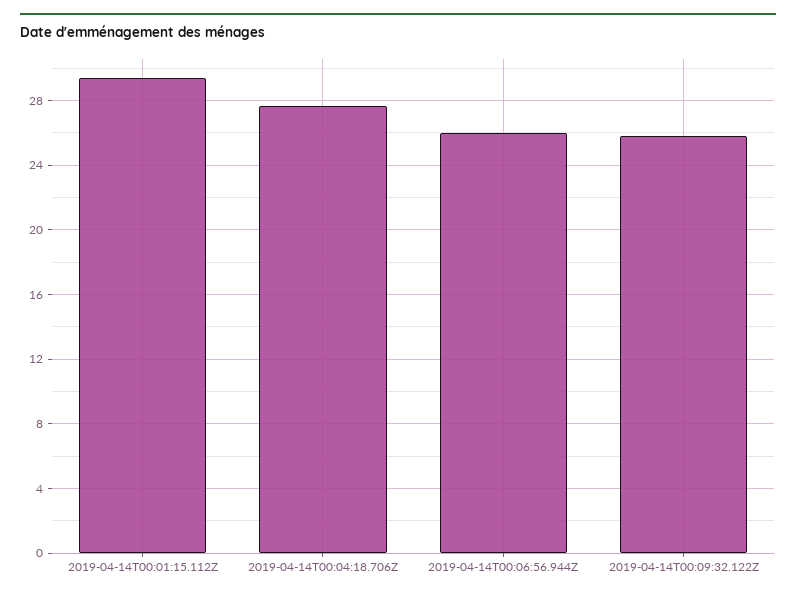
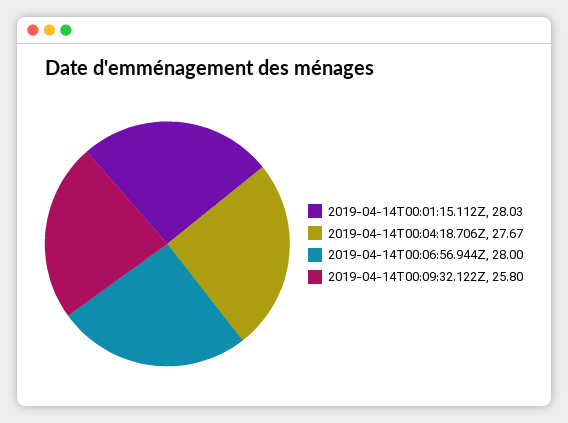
2019-04-14T00:01:15.112Z: 29.5 -> 28.03
2019-04-14T00:06:56.944Z: 26 -> 28

